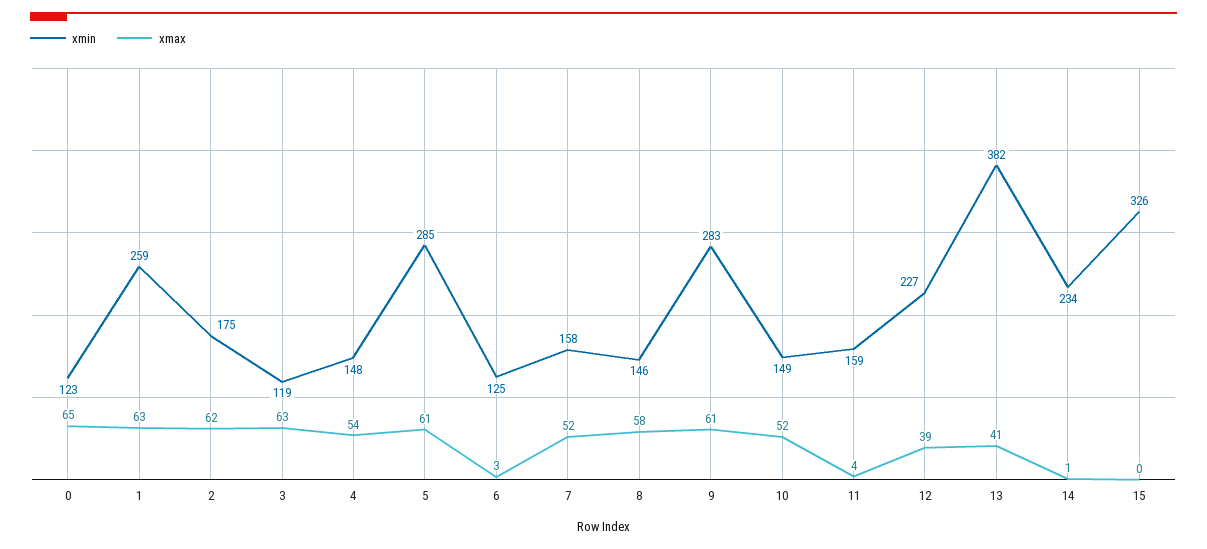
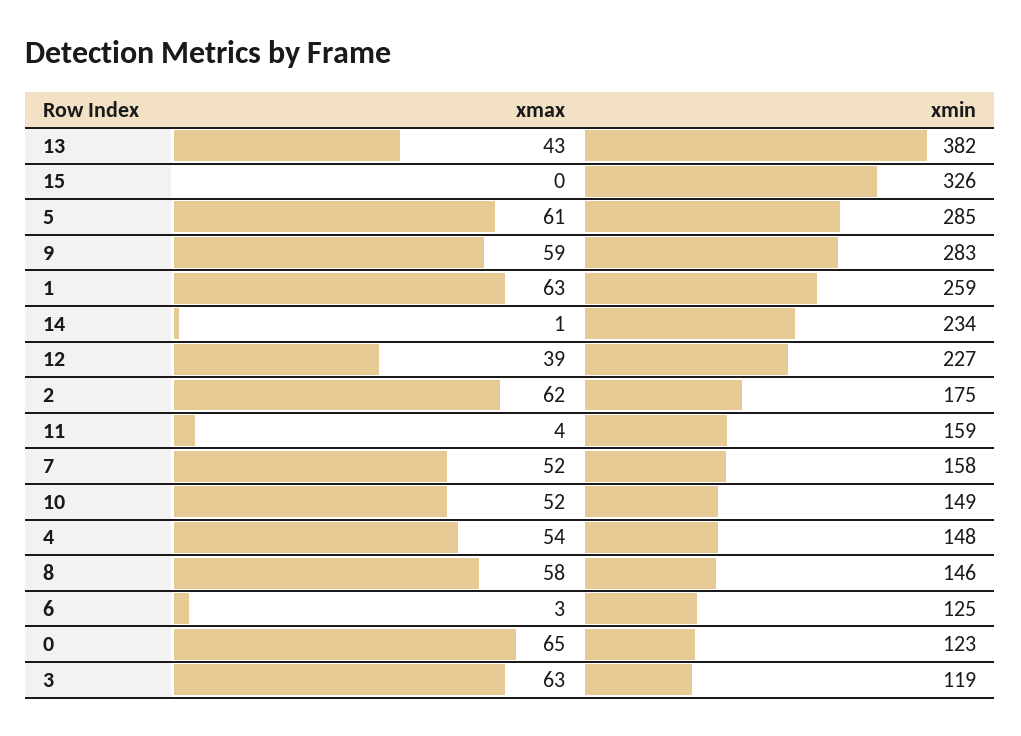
xmax, 9: 61 -> 59
xmax, 13: 41 -> 43

